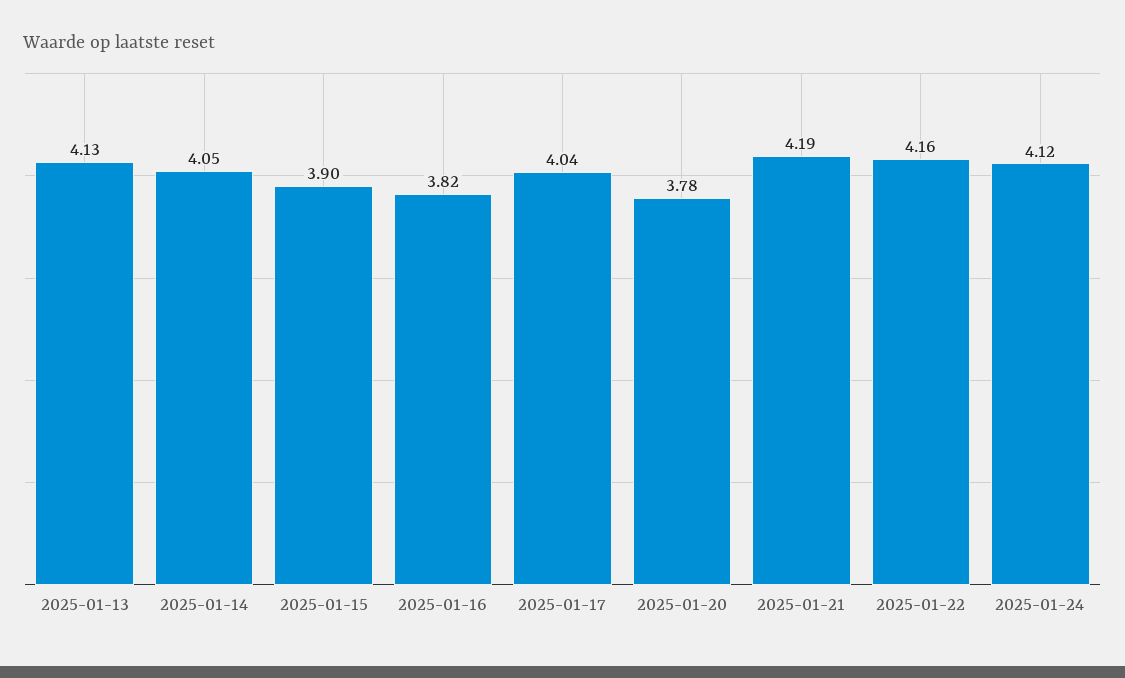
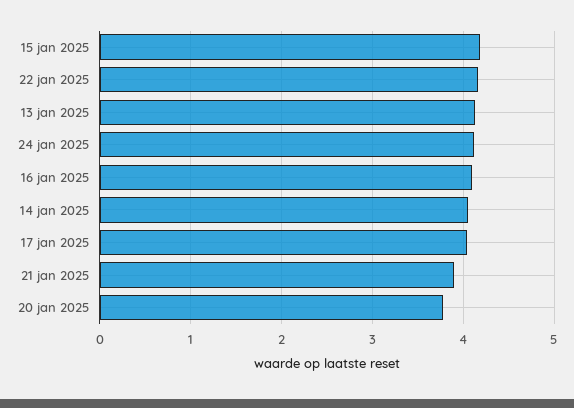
2025-01-15: 3.9 -> 4.2
2025-01-16: 3.82 -> 4.1
2025-01-21: 4.19 -> 3.9

